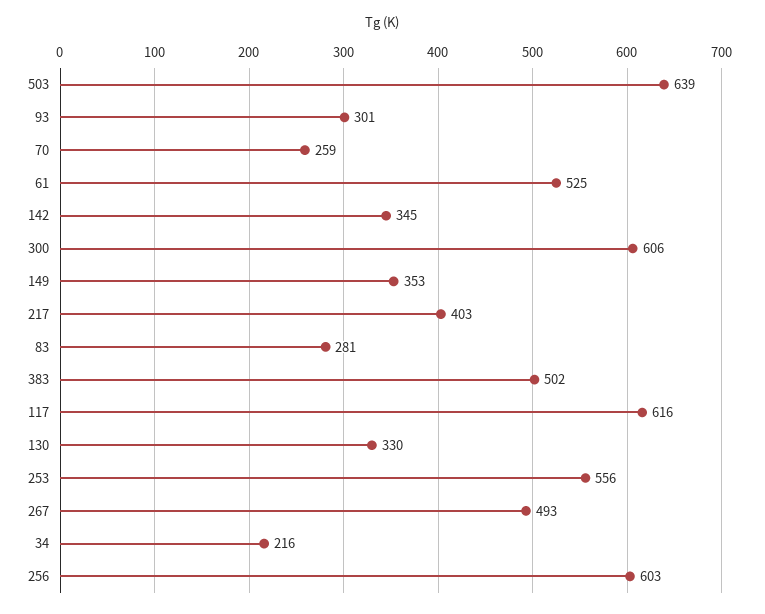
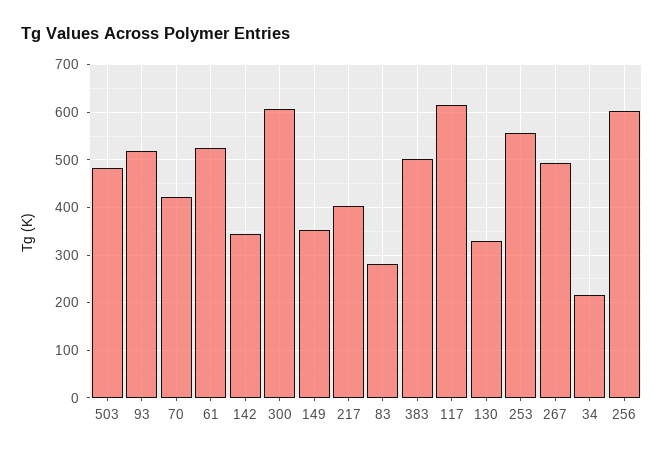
503: 639 -> 480
93: 301 -> 520
70: 259 -> 420

